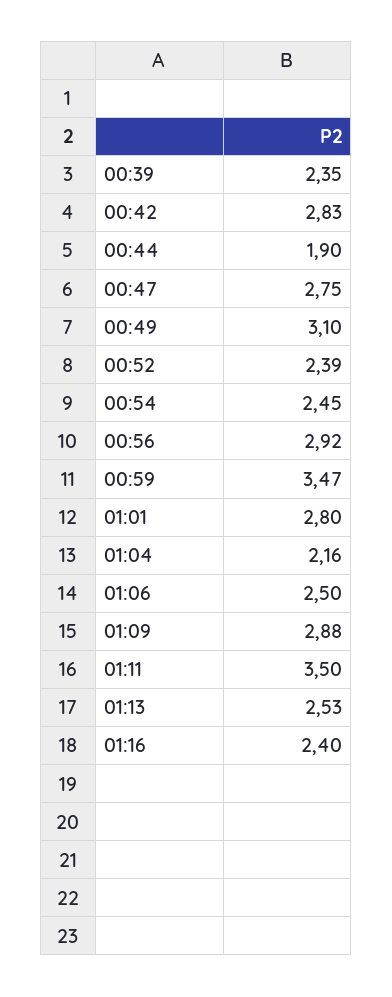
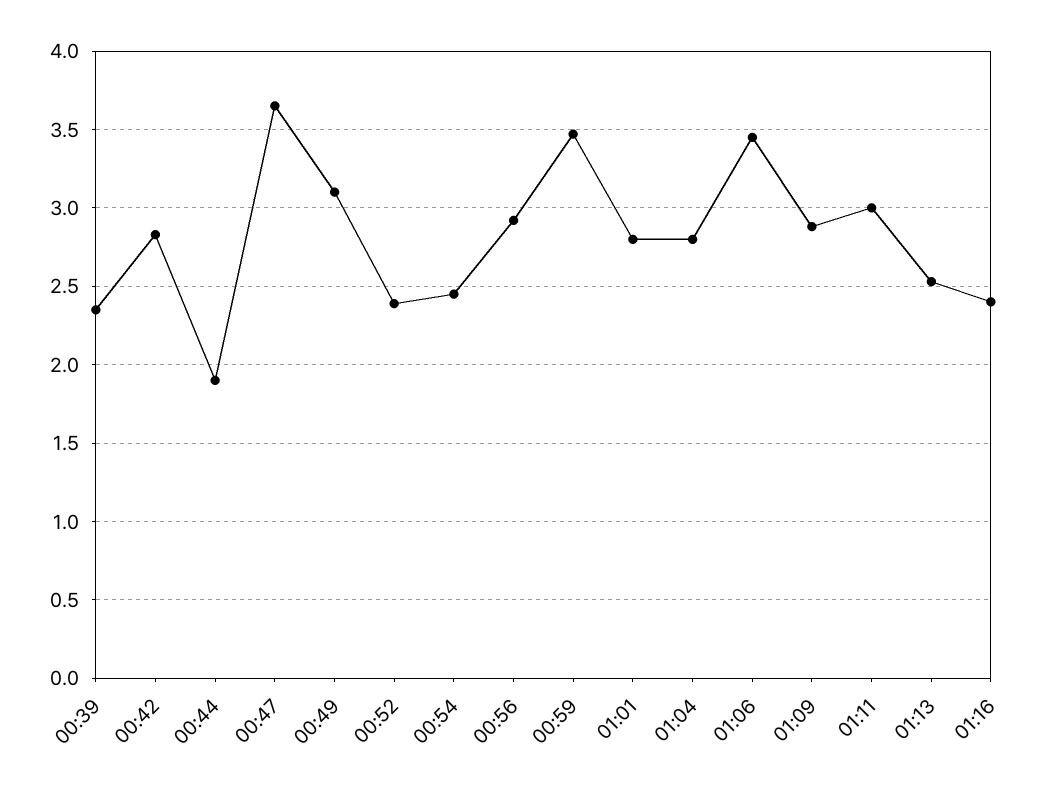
00:47: 2.75 -> 3.65
01:04: 2.16 -> 2.8
01:06: 2.5 -> 3.45
01:11: 3.5 -> 3

